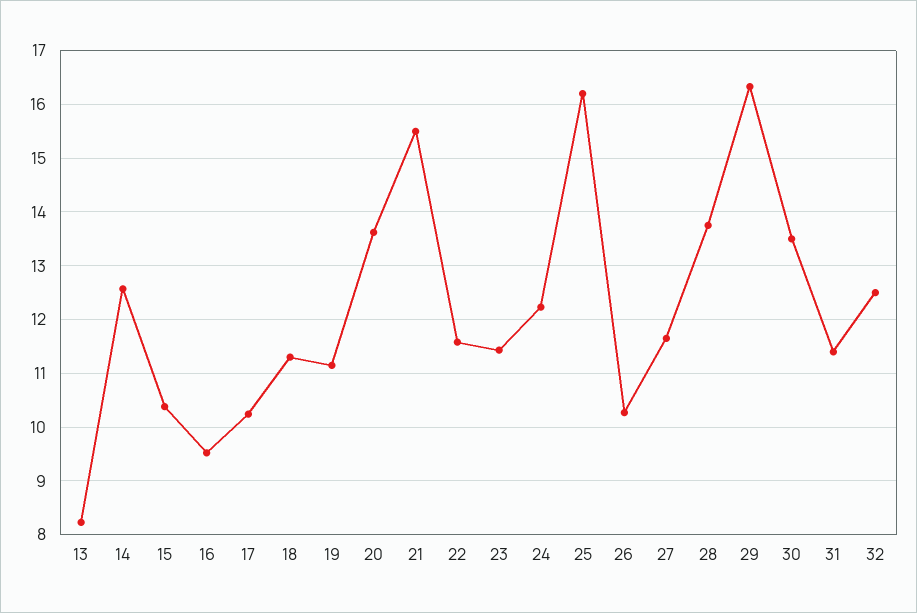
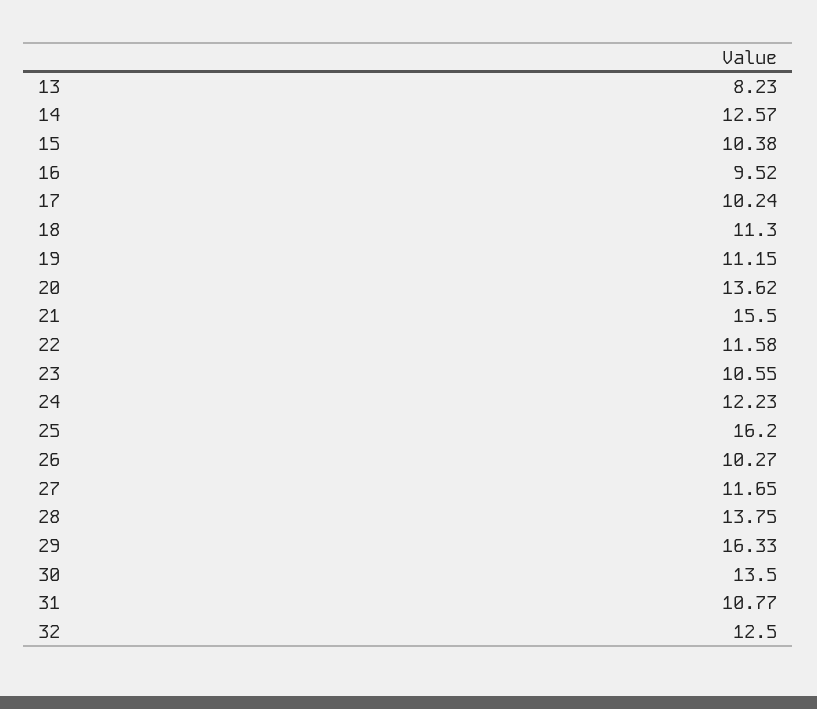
23: 11.4 -> 10.55
31: 11.4 -> 10.77

